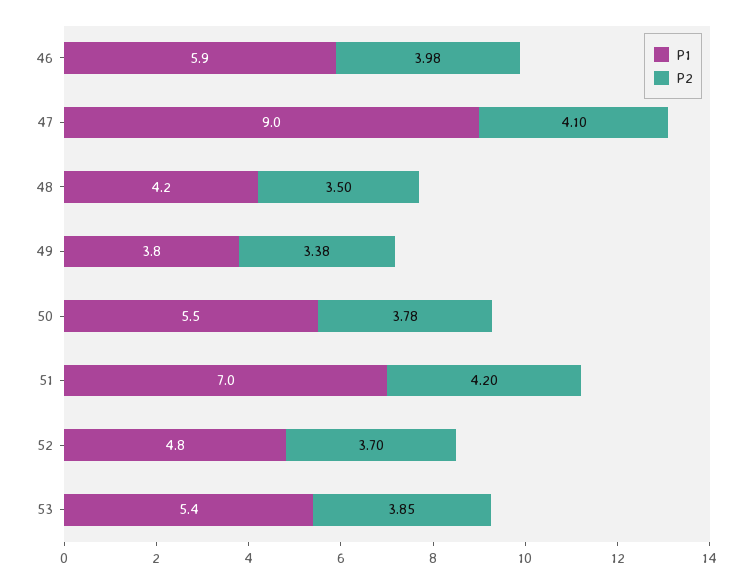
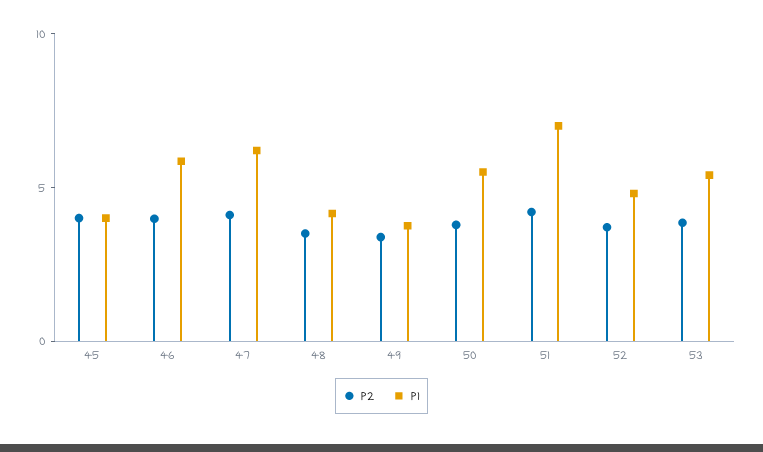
P1, 47: 9 -> 6
P2, 45: none -> 4
P1, 45: none -> 4

